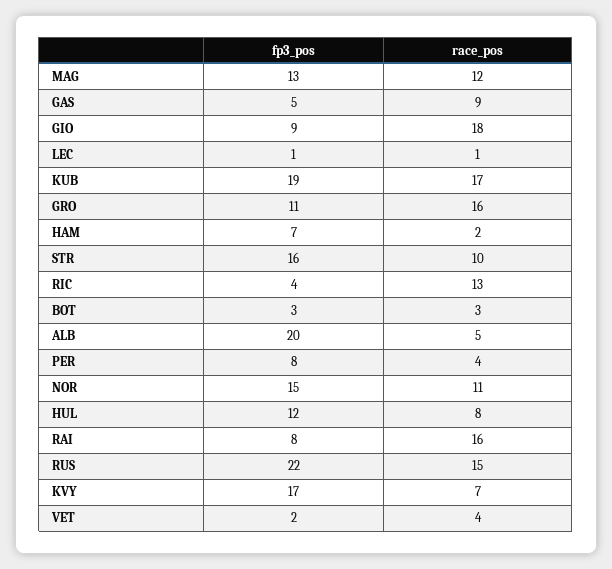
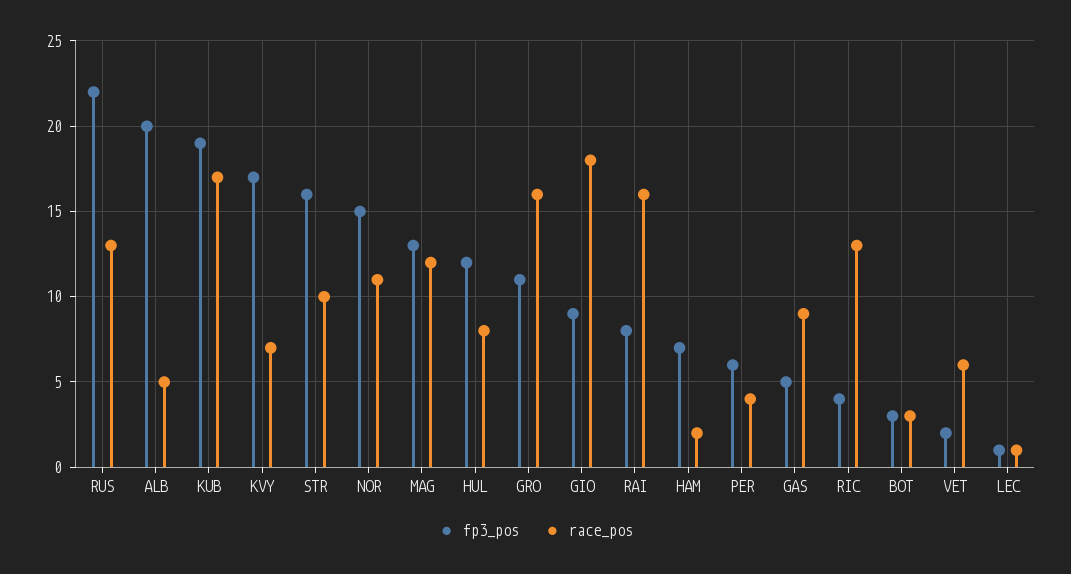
fp3_pos, PER: 8 -> 6
race_pos, RUS: 15 -> 13
race_pos, VET: 4 -> 6

